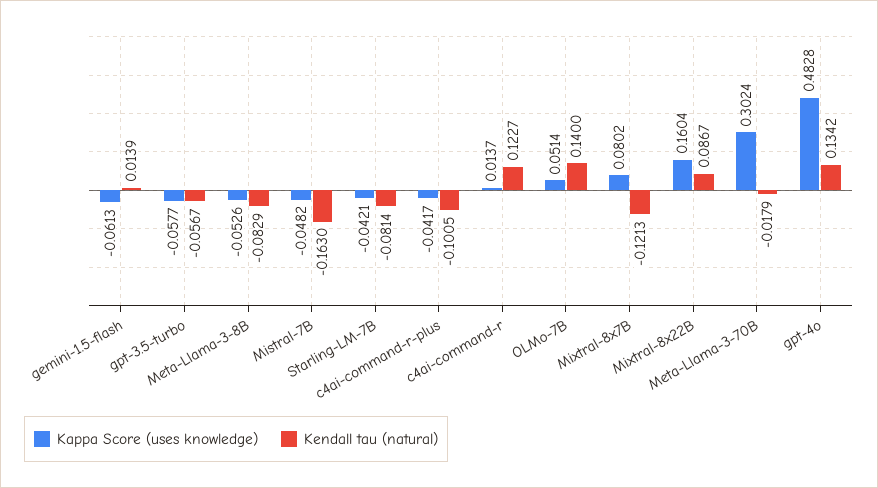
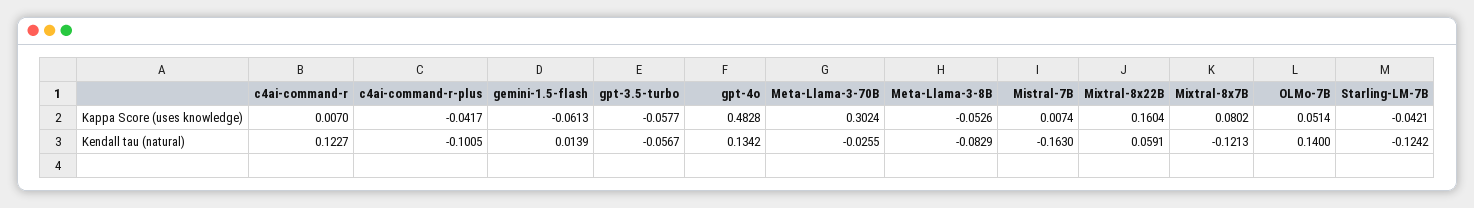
Kappa Score (uses knowledge), Mistral-7B: -0.0482 -> 0.0074
Kendall tau (natural), Starling-LM-7B: -0.0814 -> -0.1242
Kappa Score (uses knowledge), c4ai-command-r: 0.0137 -> 0.007
Kendall tau (natural), Mixtral-8x22B: 0.0867 -> 0.0591
Kendall tau (natural), Meta-Llama-3-70B: -0.0179 -> -0.0255

